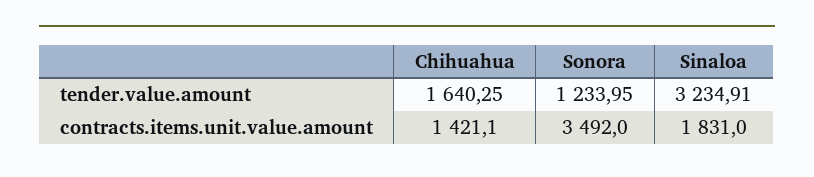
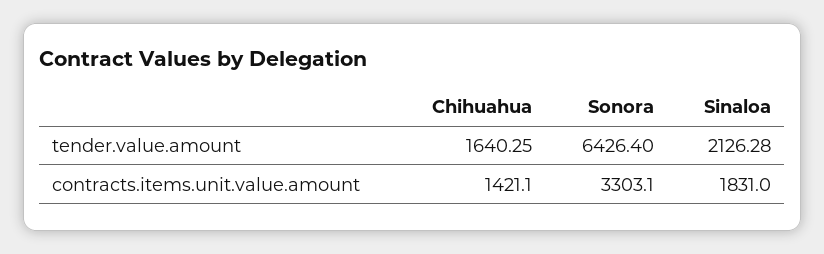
Sonora, tender.value.amount: 1233.95 -> 6426.4
Sinaloa, tender.value.amount: 3234.91 -> 2126.28
Sonora, contracts.items.unit.value.amount: 3492 -> 3303.1

